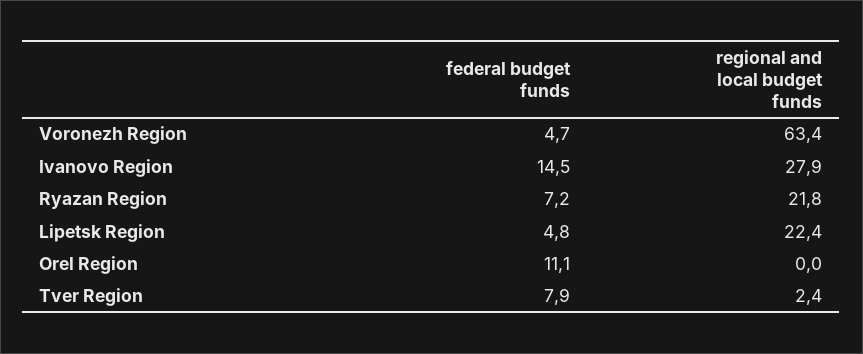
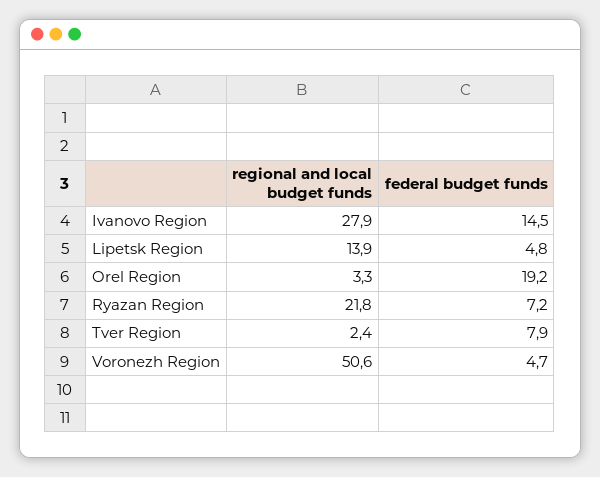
regional and local budget funds, Voronezh Region: 63.4 -> 50.6
regional and local budget funds, Lipetsk Region: 22.4 -> 13.9
federal budget funds, Orel Region: 11.1 -> 19.2
regional and local budget funds, Orel Region: 0 -> 3.3

